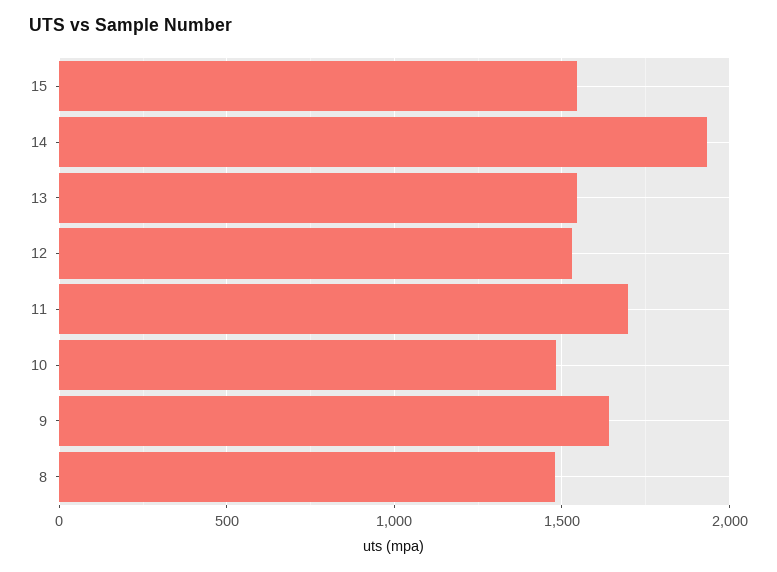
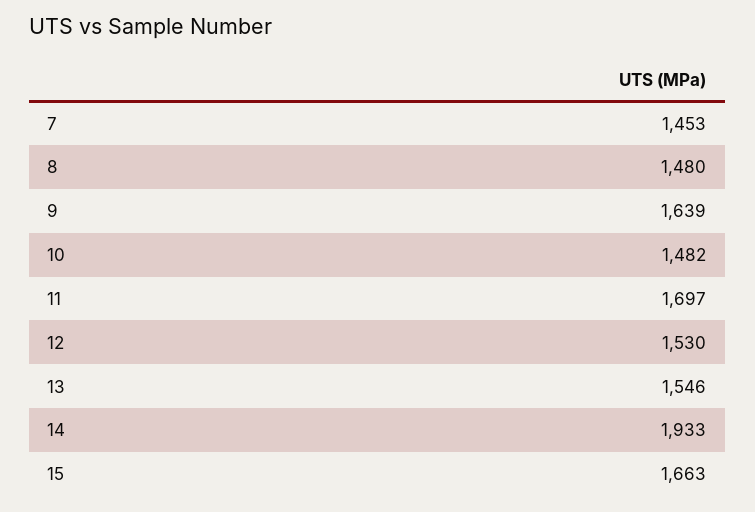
15: 1550 -> 1663
7: none -> 1453

